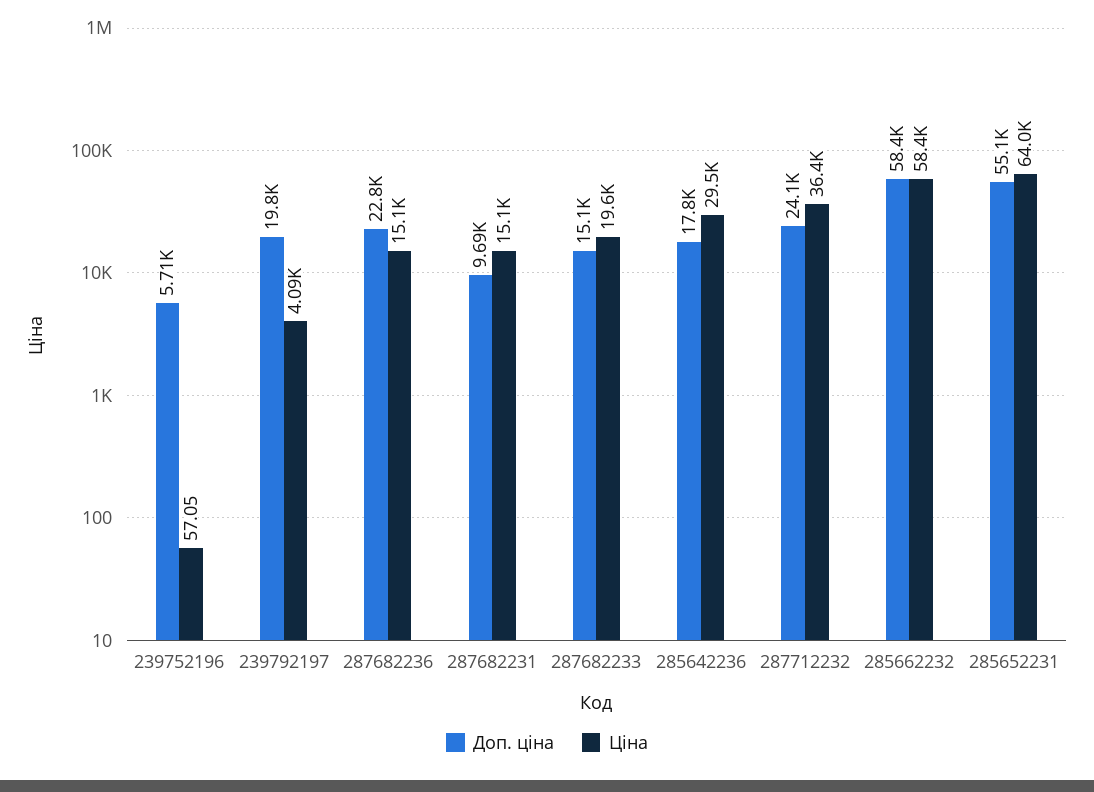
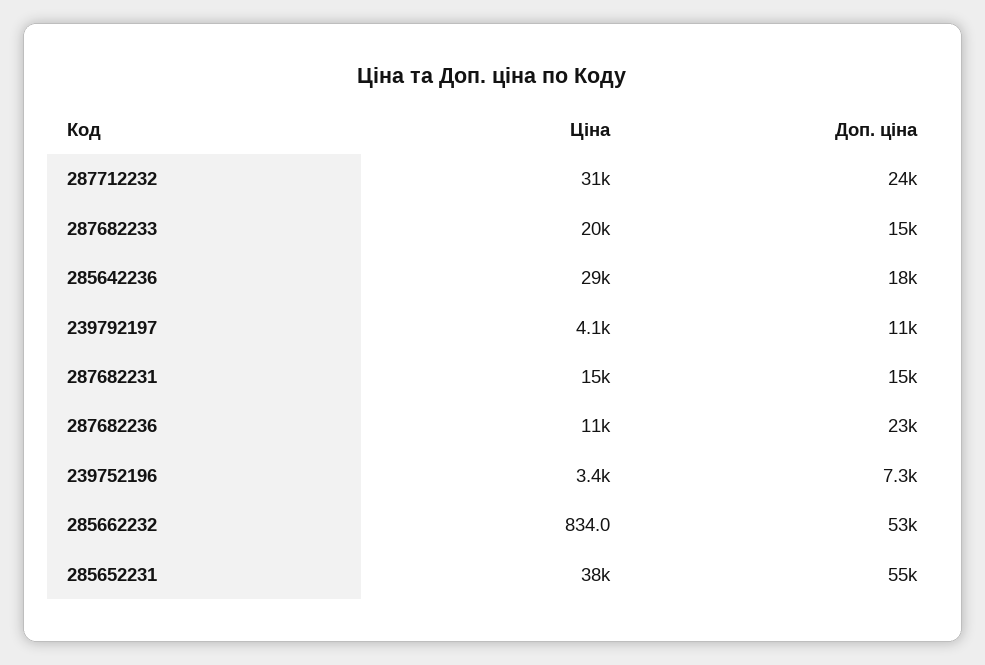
Доп. ціна, 239752196: 5710 -> 7300
Ціна, 239752196: 57.05 -> 3400
Доп. ціна, 239792197: 19800 -> 11000
Ціна, 287682236: 15100 -> 11000
Доп. ціна, 287682231: 9690 -> 15000
Ціна, 287712232: 36400 -> 31000
Доп. ціна, 285662232: 58400 -> 53000
Ціна, 285662232: 58400 -> 834
Ціна, 285652231: 64000 -> 38000

